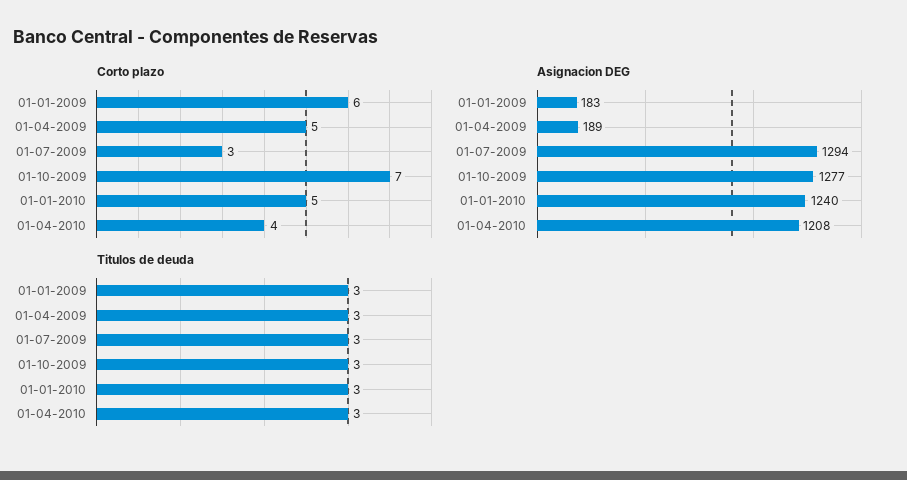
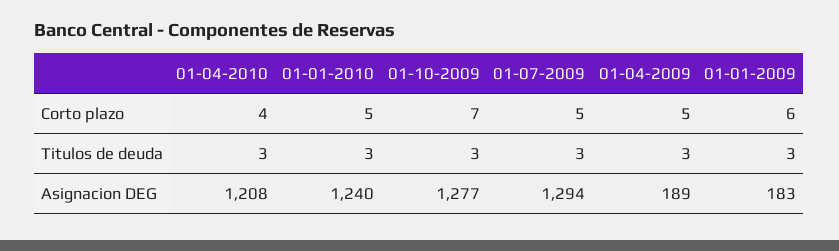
Corto plazo, 01-07-2009: 3 -> 5

